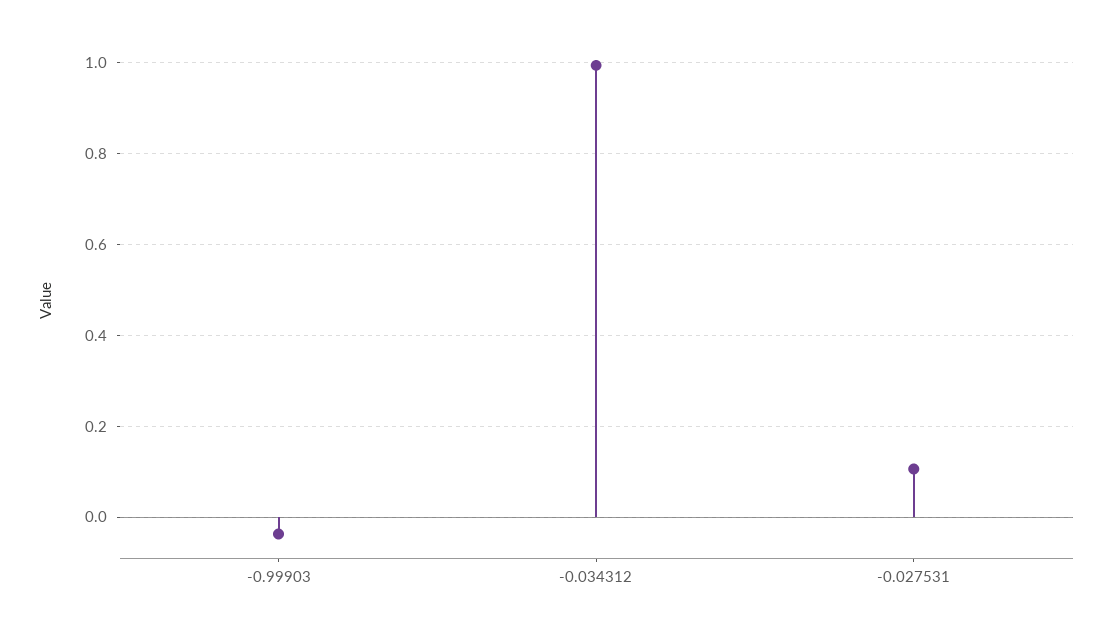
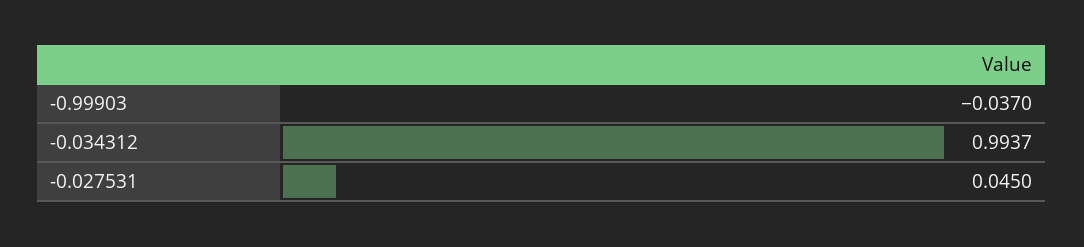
-0.027531: 0.1 -> 0.045

